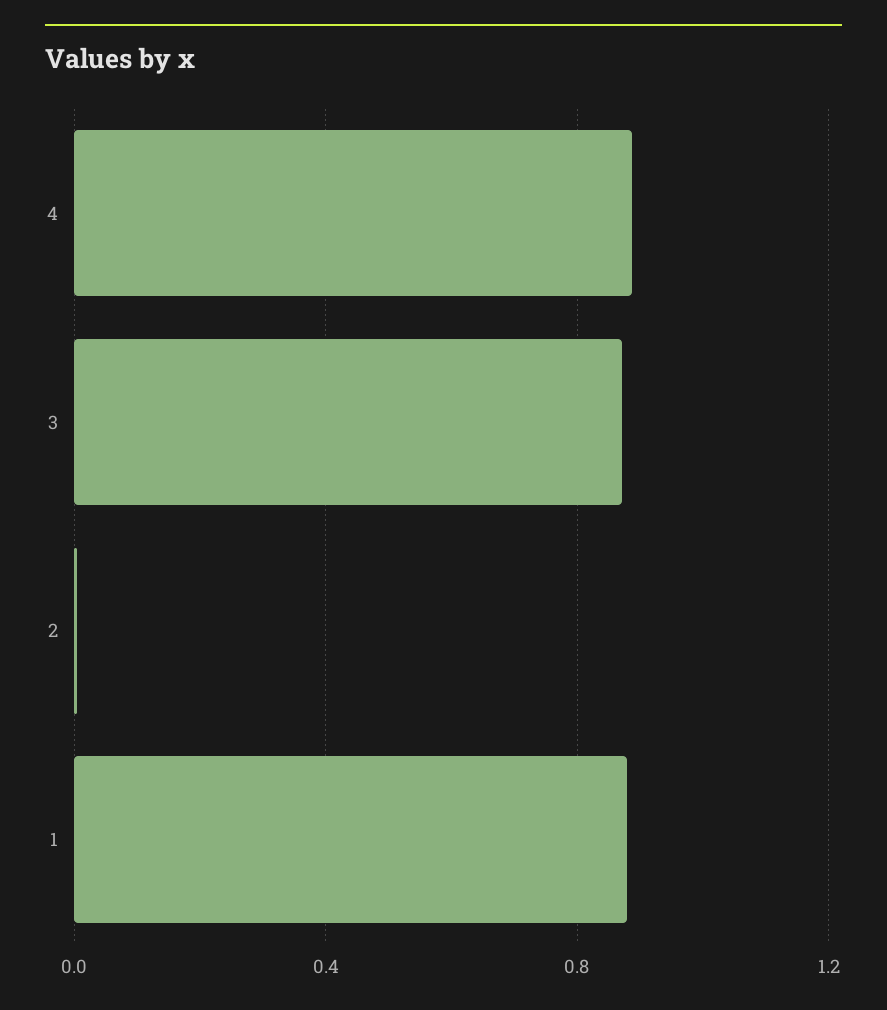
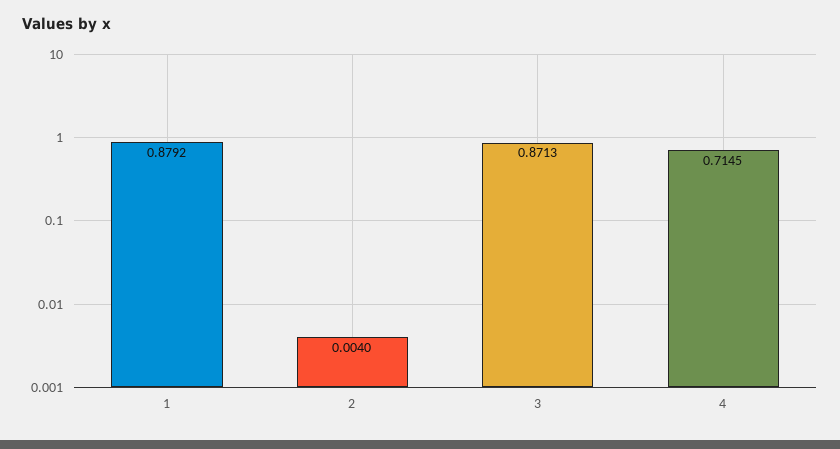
4: 0.9 -> 0.7145

